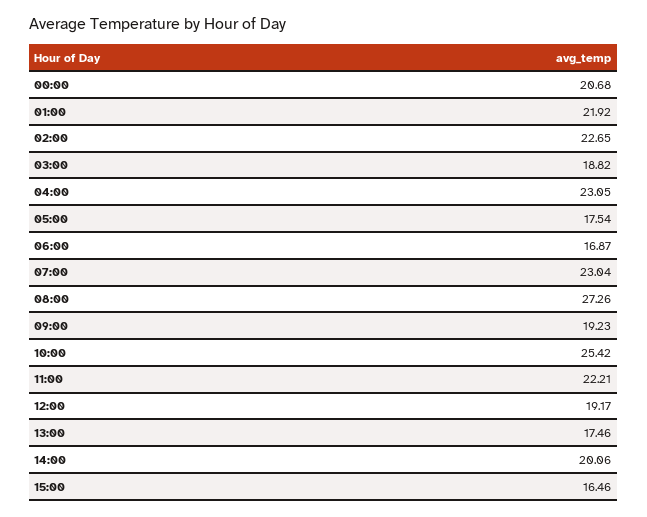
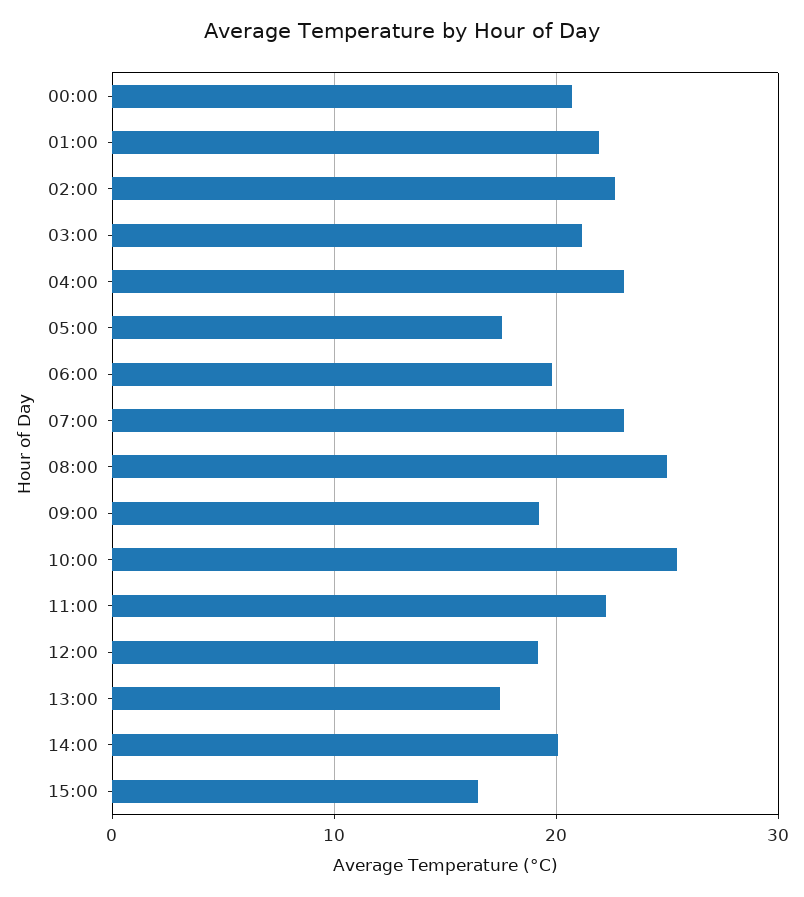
03:00: 18.82 -> 21
06:00: 16.87 -> 20
08:00: 27.26 -> 25

